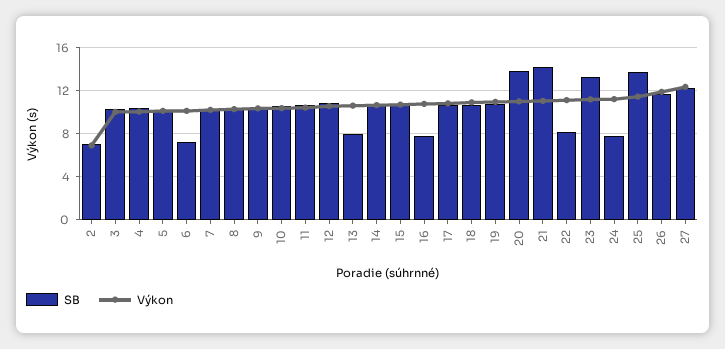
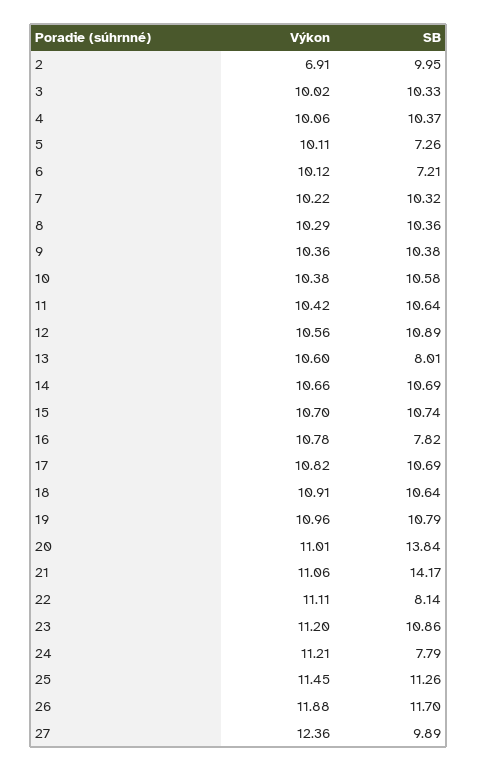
SB, 2: 7 -> 9.95
SB, 5: 10 -> 7.26
SB, 23: 13 -> 10.86
SB, 25: 14 -> 11.26
SB, 27: 12 -> 9.89

